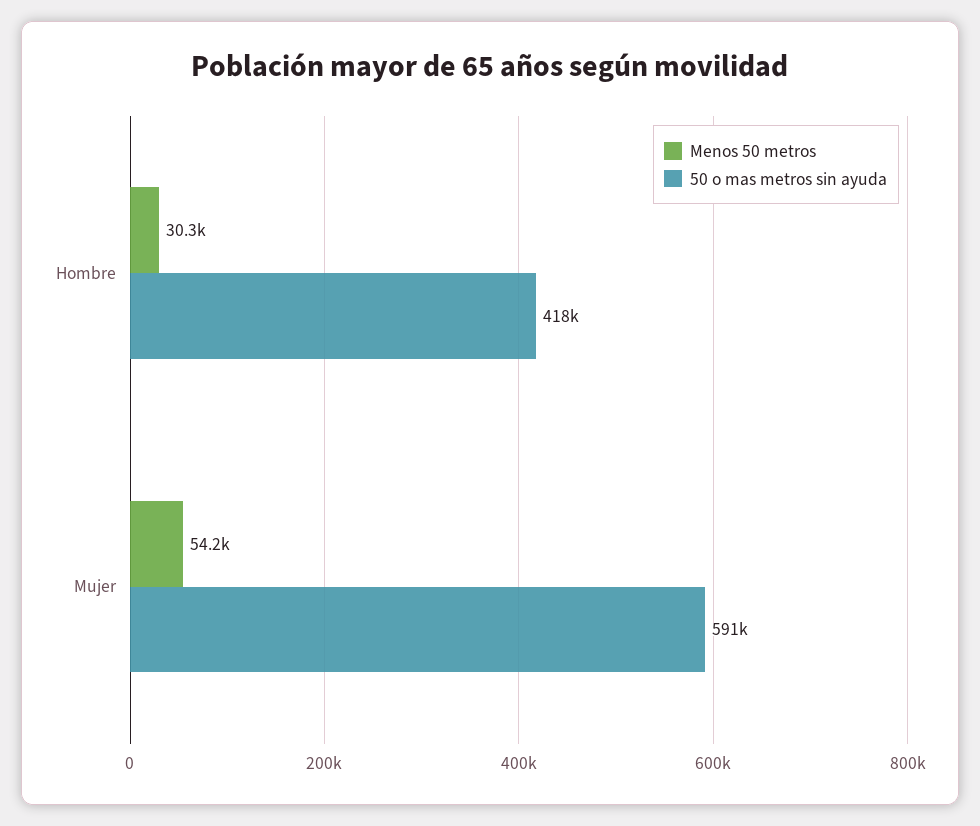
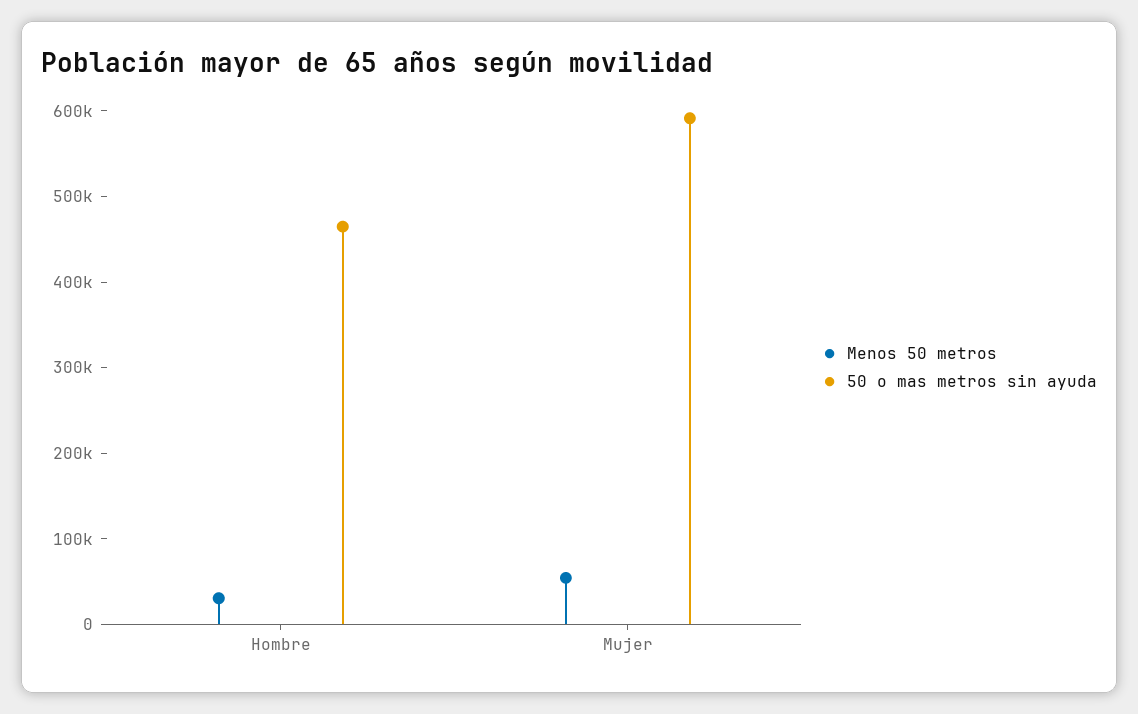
50 o mas metros sin ayuda, Hombre: 418000 -> 460000

